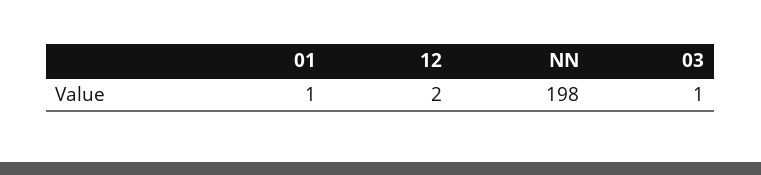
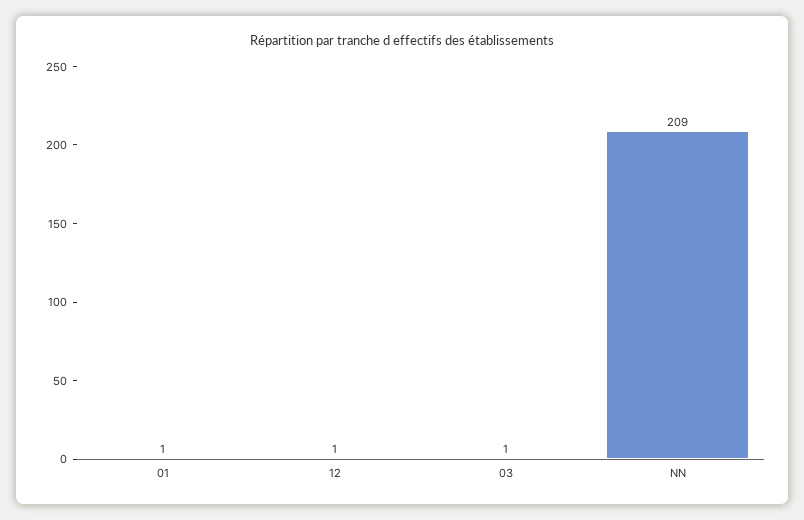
12: 2 -> 1
NN: 198 -> 209

